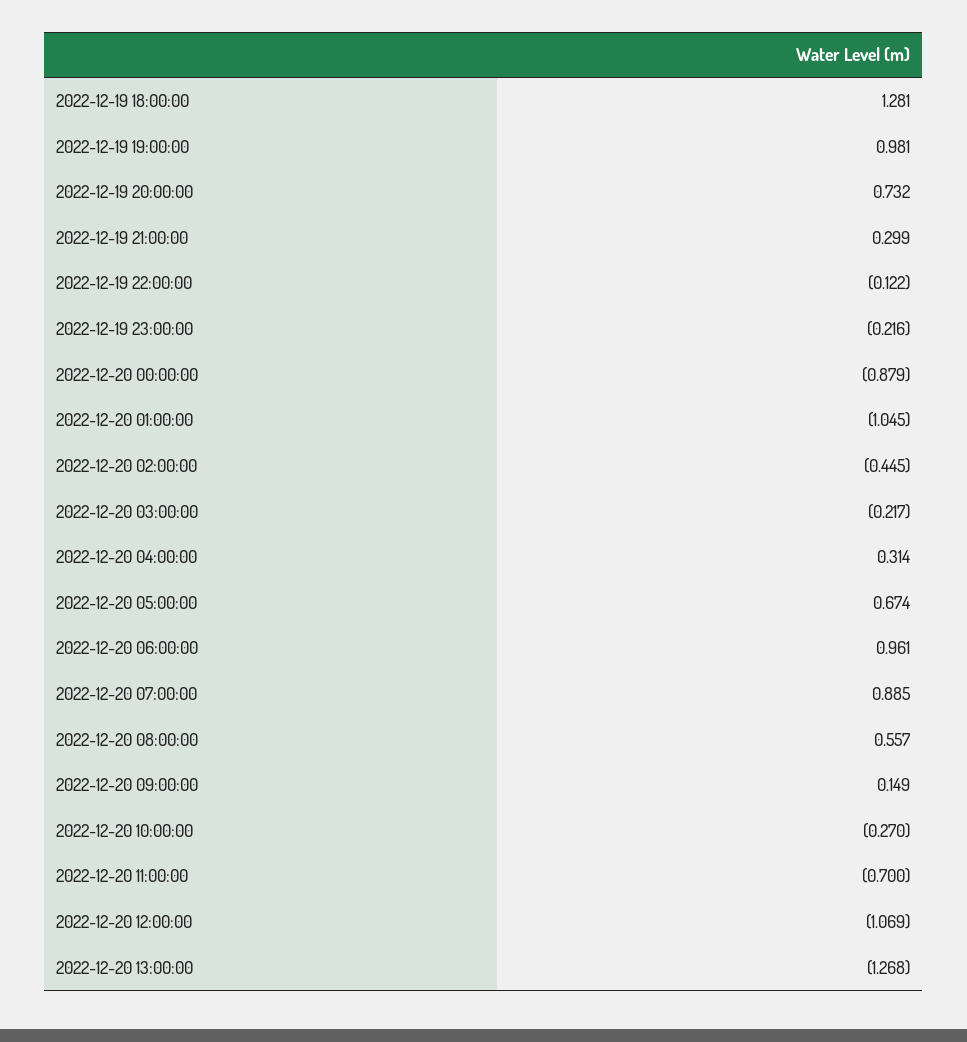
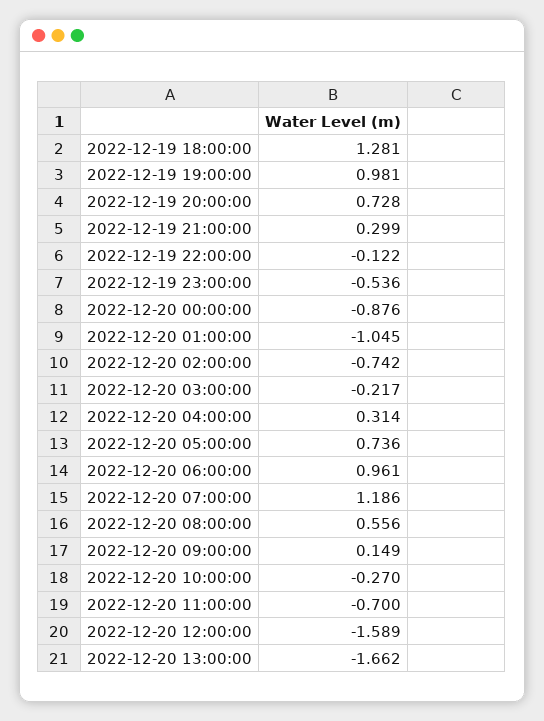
2022-12-19 20:00:00: 0.732 -> 0.728
2022-12-19 23:00:00: -0.216 -> -0.536
2022-12-20 00:00:00: -0.879 -> -0.876
2022-12-20 02:00:00: -0.445 -> -0.742
2022-12-20 05:00:00: 0.674 -> 0.736
2022-12-20 07:00:00: 0.885 -> 1.186
2022-12-20 08:00:00: 0.557 -> 0.556
2022-12-20 12:00:00: -1.069 -> -1.589
2022-12-20 13:00:00: -1.268 -> -1.662

